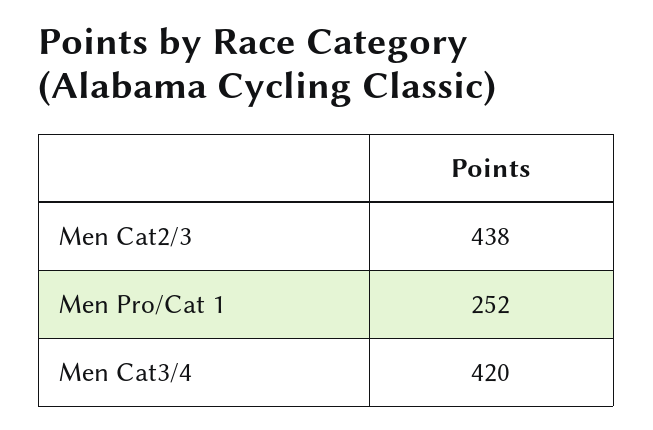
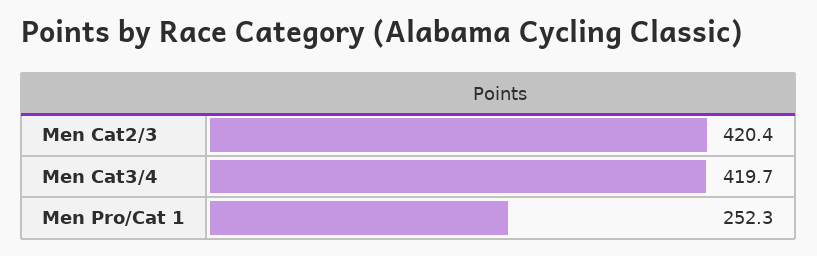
Men Cat2/3: 438 -> 420.4

